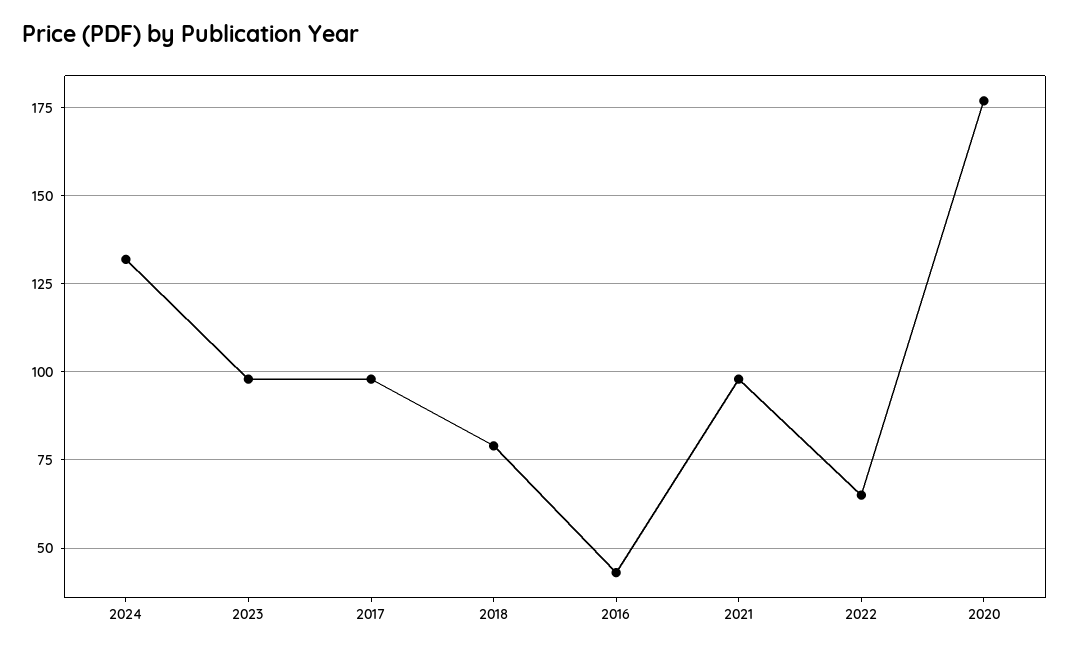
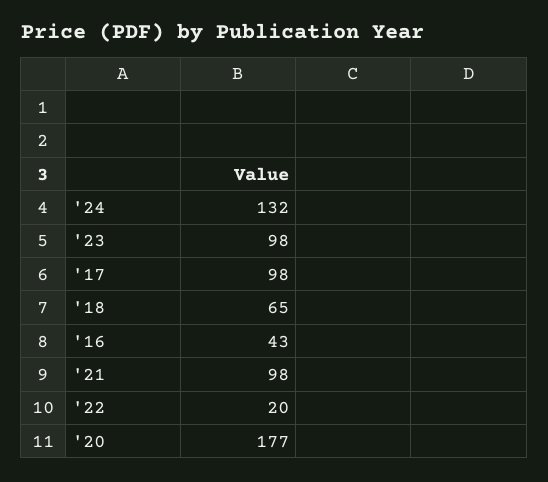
2018: 80 -> 65
2022: 65 -> 20

